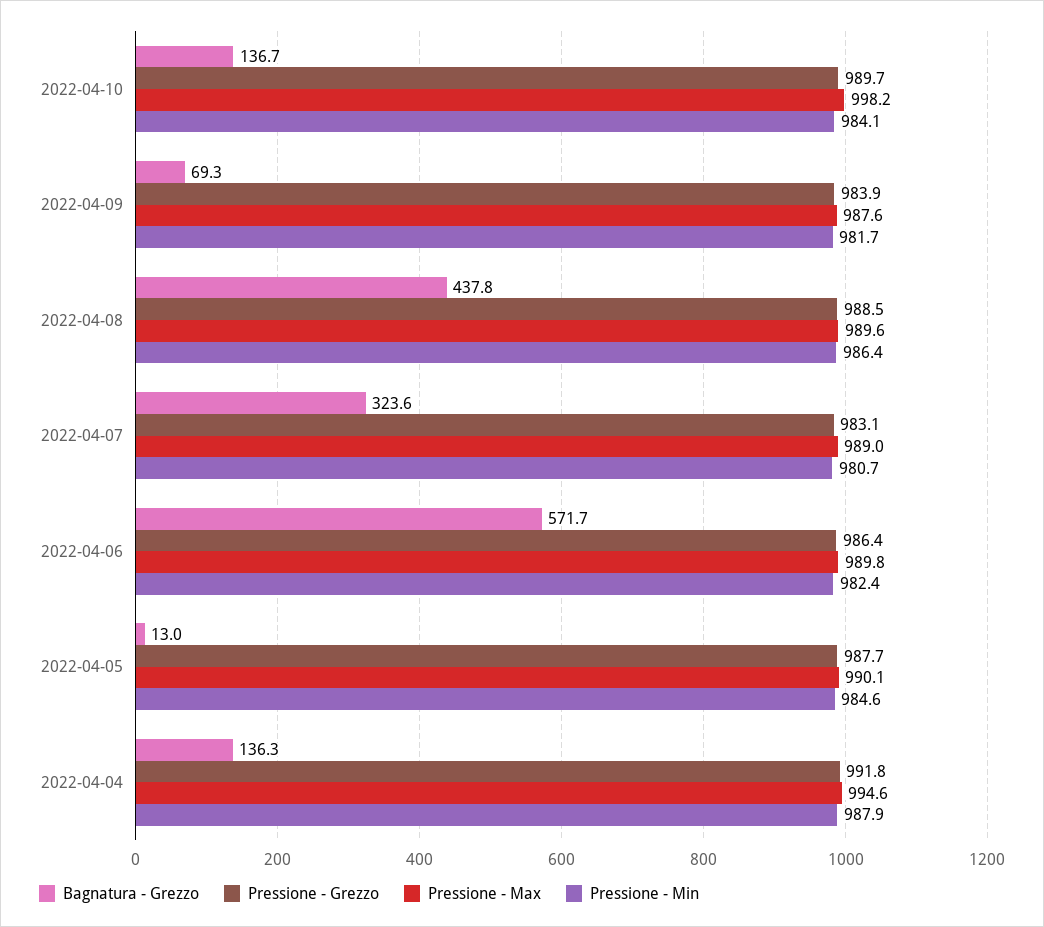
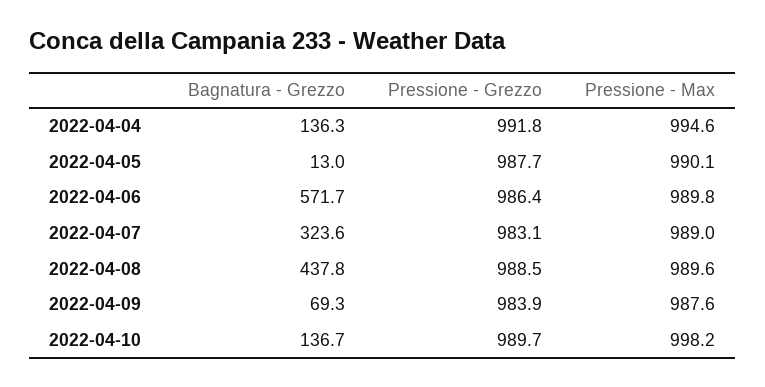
Pressione - Min, 2022-04-10: 984.1 -> none
Pressione - Min, 2022-04-09: 981.7 -> none
Pressione - Min, 2022-04-08: 986.4 -> none
Pressione - Min, 2022-04-07: 980.7 -> none
Pressione - Min, 2022-04-06: 982.4 -> none
Pressione - Min, 2022-04-05: 984.6 -> none
Pressione - Min, 2022-04-04: 987.9 -> none

